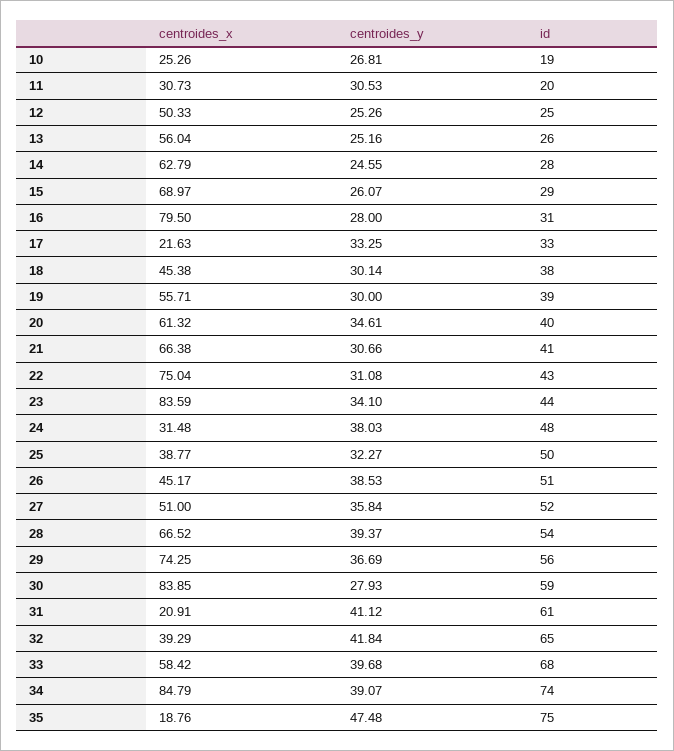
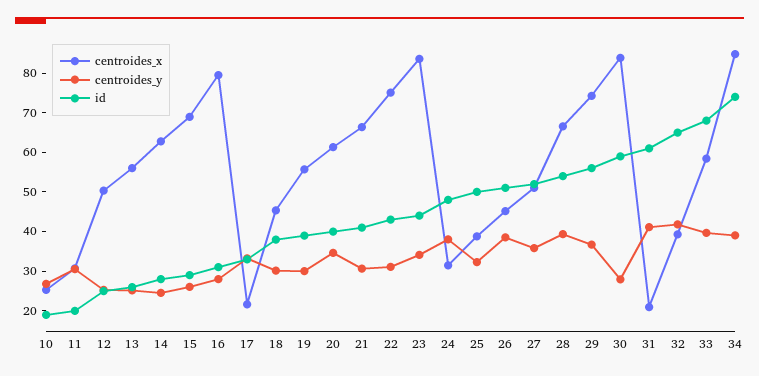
centroides_x, 35: 18.76 -> none
centroides_y, 35: 47.48 -> none
id, 35: 75 -> none

